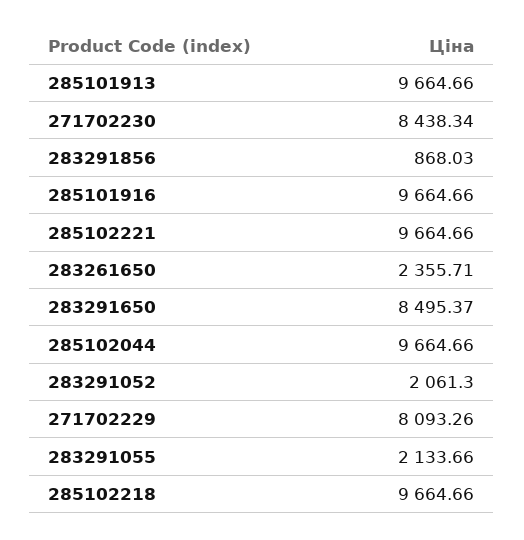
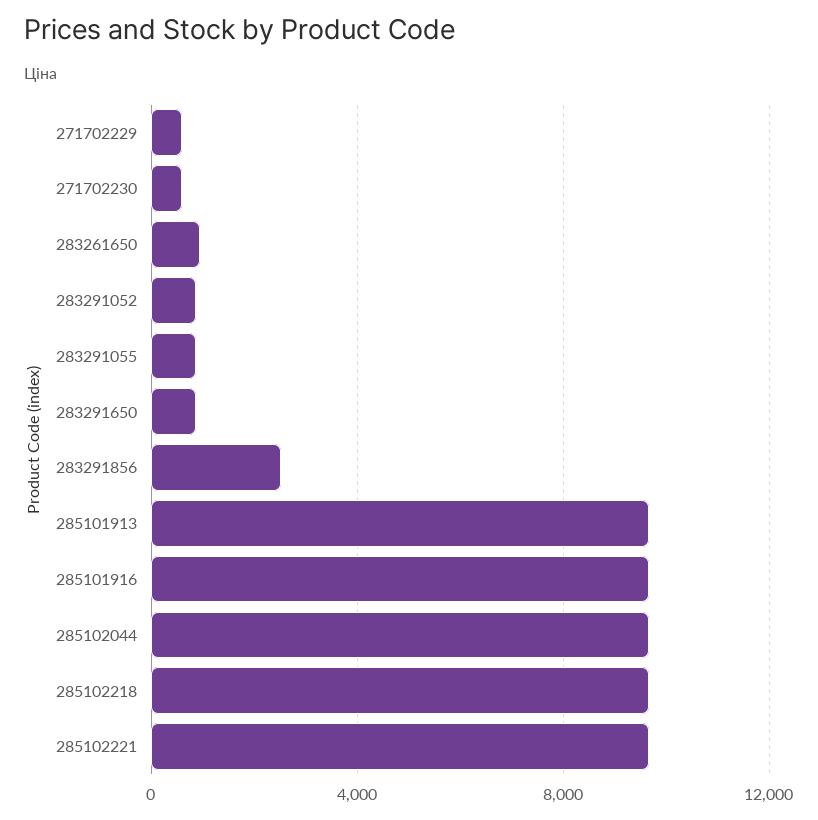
271702230: 8438.34 -> 500
283291856: 868.03 -> 2500
283261650: 2355.71 -> 1000
283291650: 8495.37 -> 1000
283291052: 2061.3 -> 1000
271702229: 8093.26 -> 500
283291055: 2133.66 -> 1000

